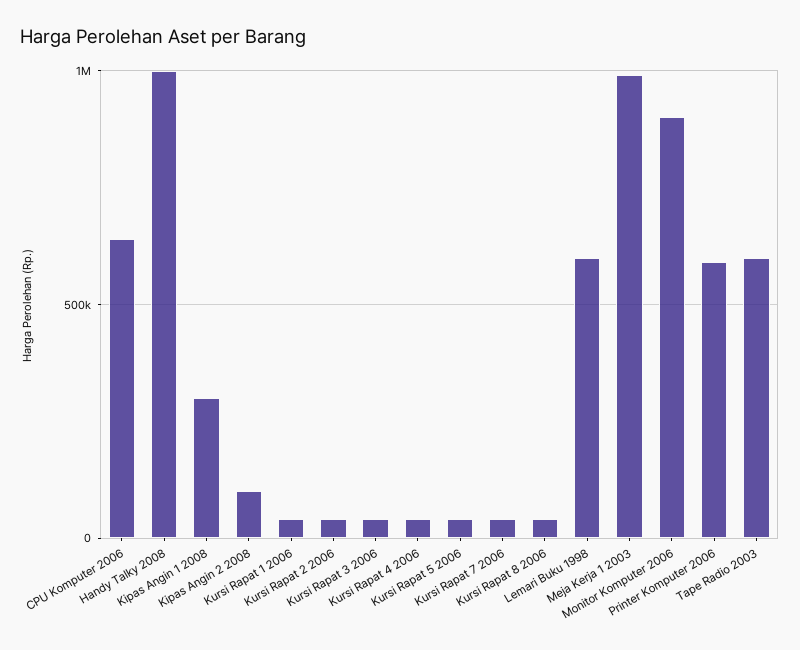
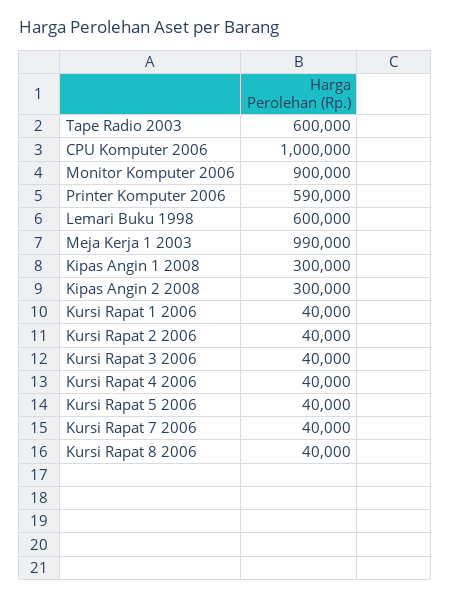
CPU Komputer 2006: 650000 -> 1000000
Handy Talky 2008: 1000000 -> none
Kipas Angin 2 2008: 100000 -> 300000

